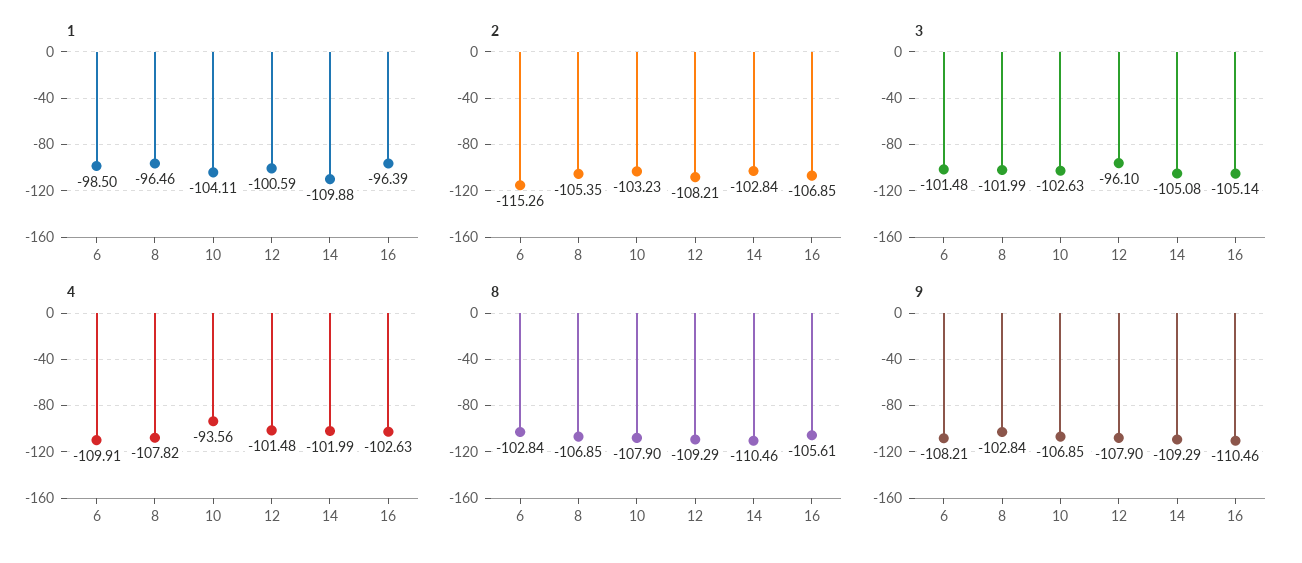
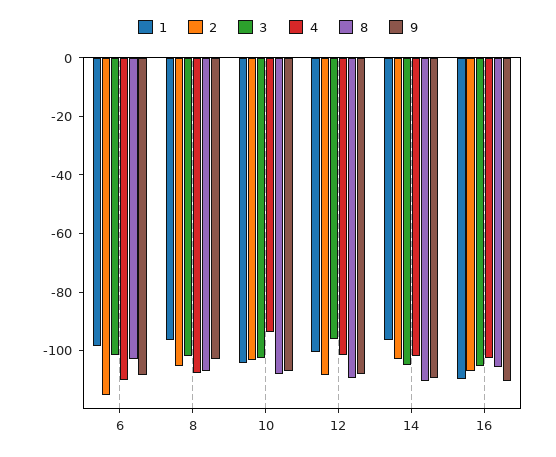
1, 14: -109.88 -> -95
1, 16: -96.39 -> -110

